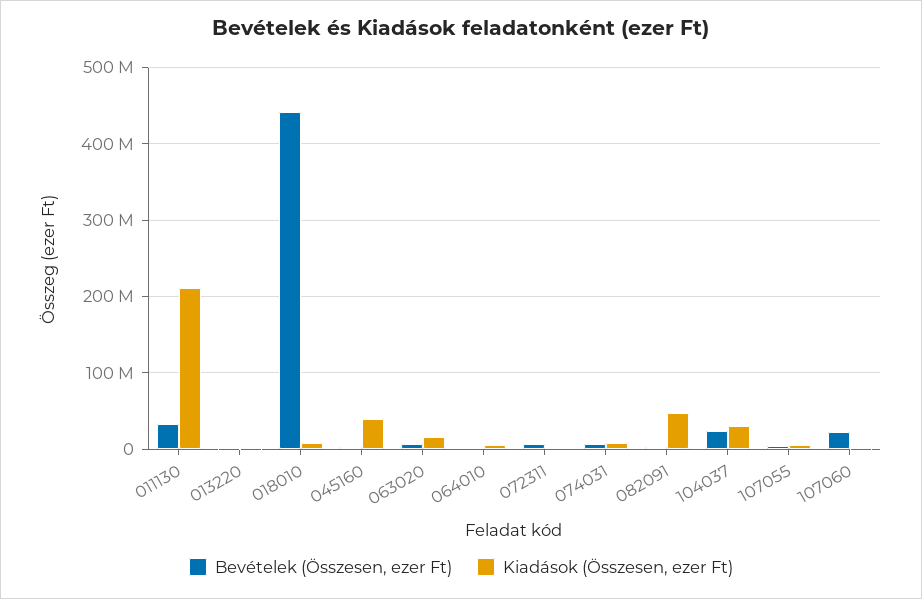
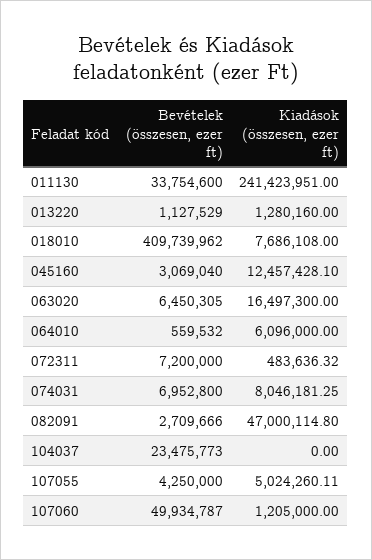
Kiadások (Összesen, ezer Ft), 011130: 210000000 -> 241423951
Bevételek (Összesen, ezer Ft), 018010: 440000000 -> 409739962
Kiadások (Összesen, ezer Ft), 045160: 40000000 -> 12457428.1
Kiadások (Összesen, ezer Ft), 104037: 30000000 -> 0
Bevételek (Összesen, ezer Ft), 107060: 20000000 -> 49934787

